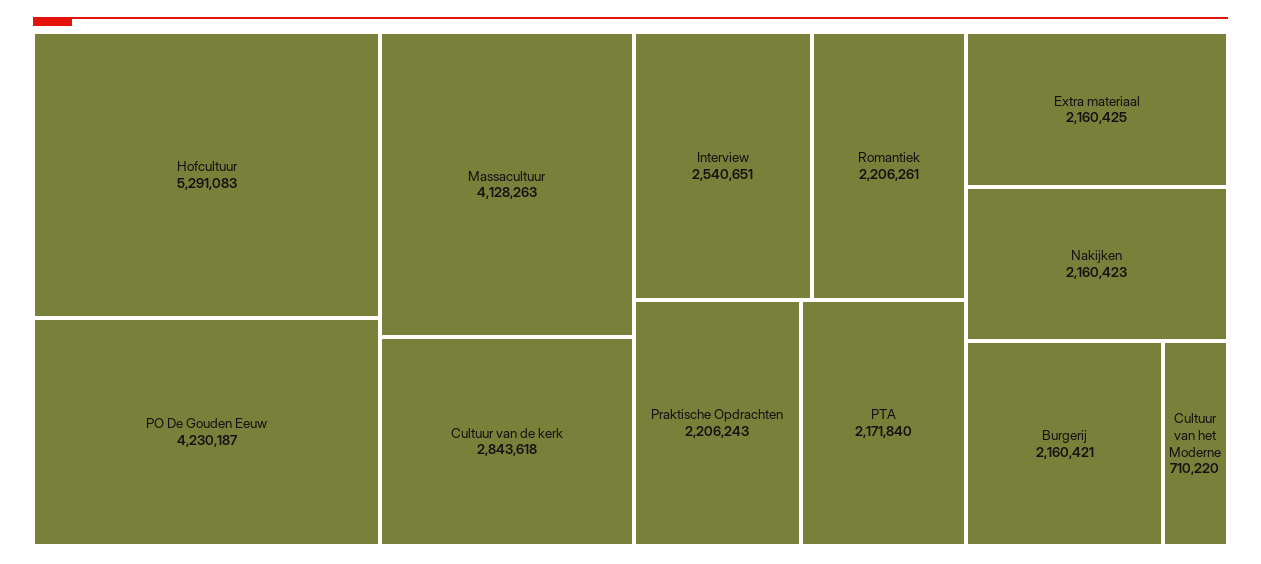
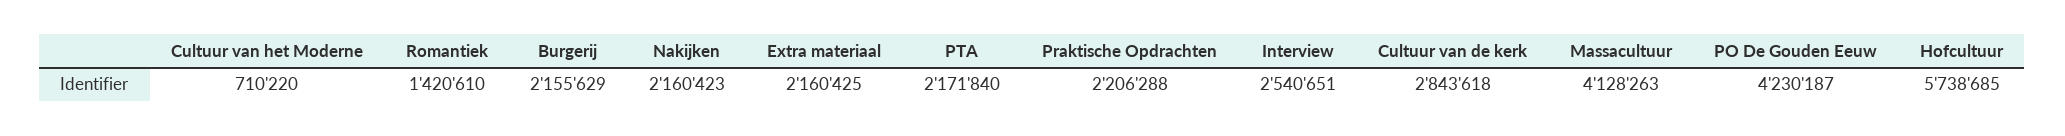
Hofcultuur: 5291083 -> 5738685
Romantiek: 2206261 -> 1420610
Praktische Opdrachten: 2206243 -> 2206288
Burgerij: 2160421 -> 2155629

